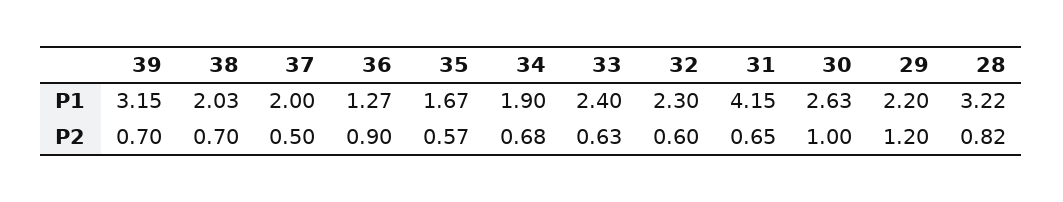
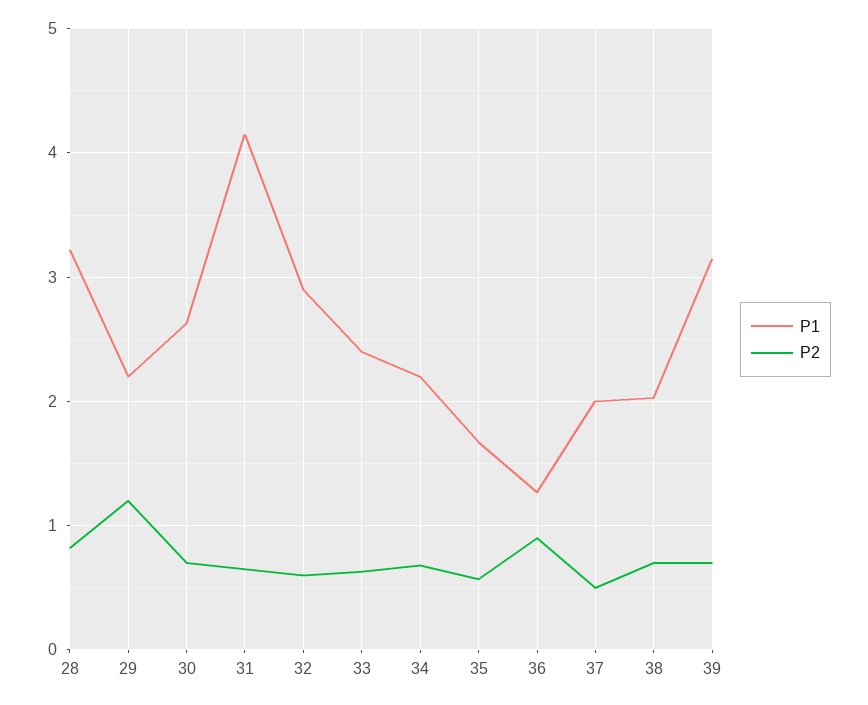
P1, 34: 1.9 -> 2.2
P1, 32: 2.3 -> 2.9
P2, 30: 1 -> 0.7

